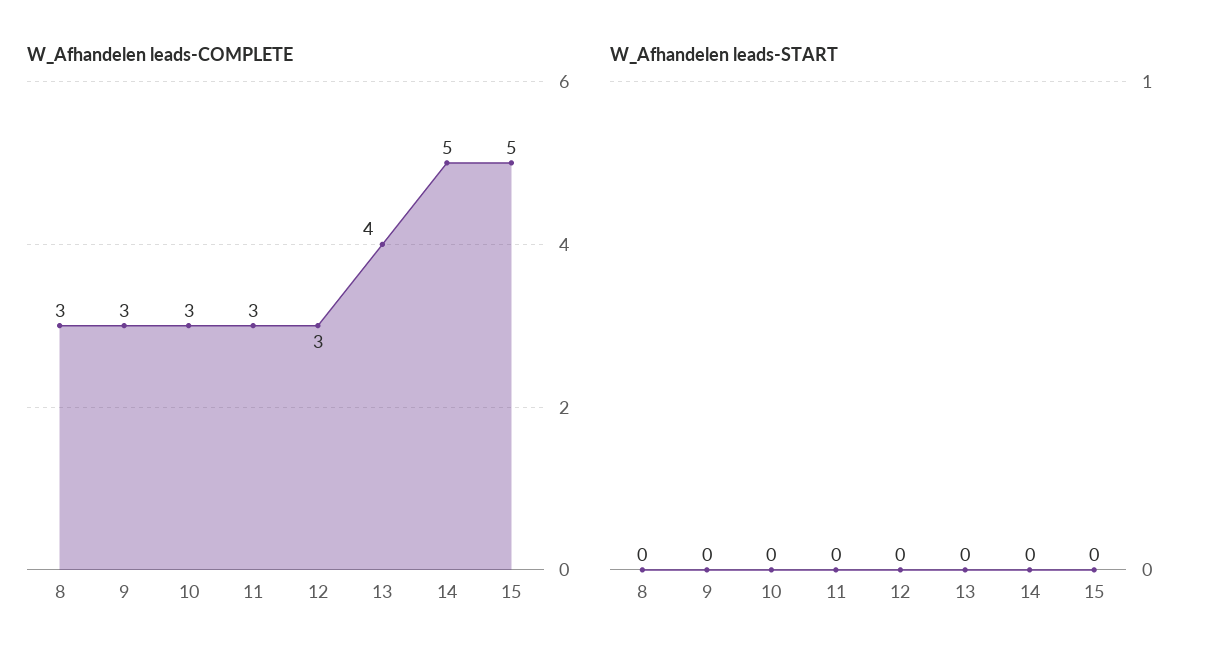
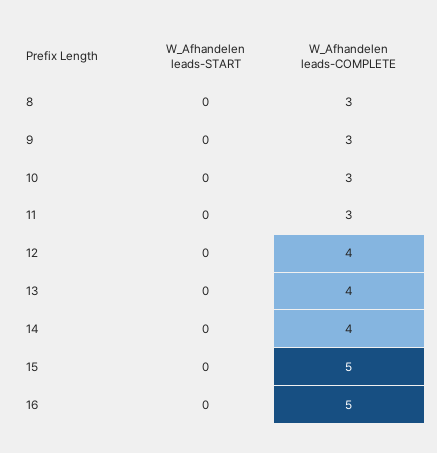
W_Afhandelen leads-COMPLETE, 12: 3 -> 4
W_Afhandelen leads-COMPLETE, 14: 5 -> 4
W_Afhandelen leads-START, 16: none -> 0
W_Afhandelen leads-COMPLETE, 16: none -> 5

